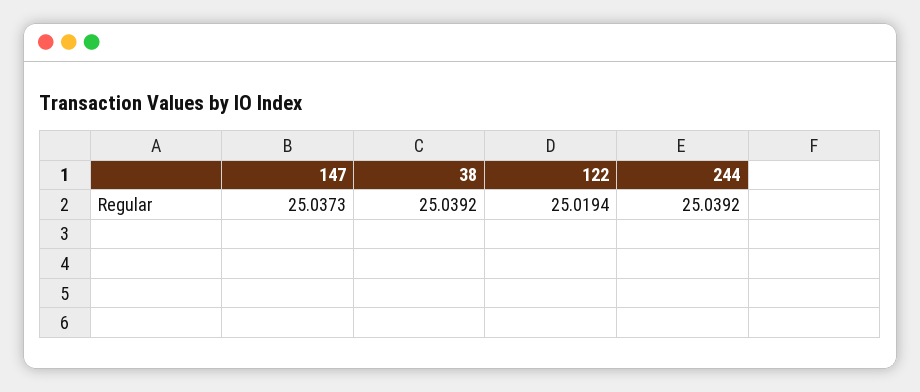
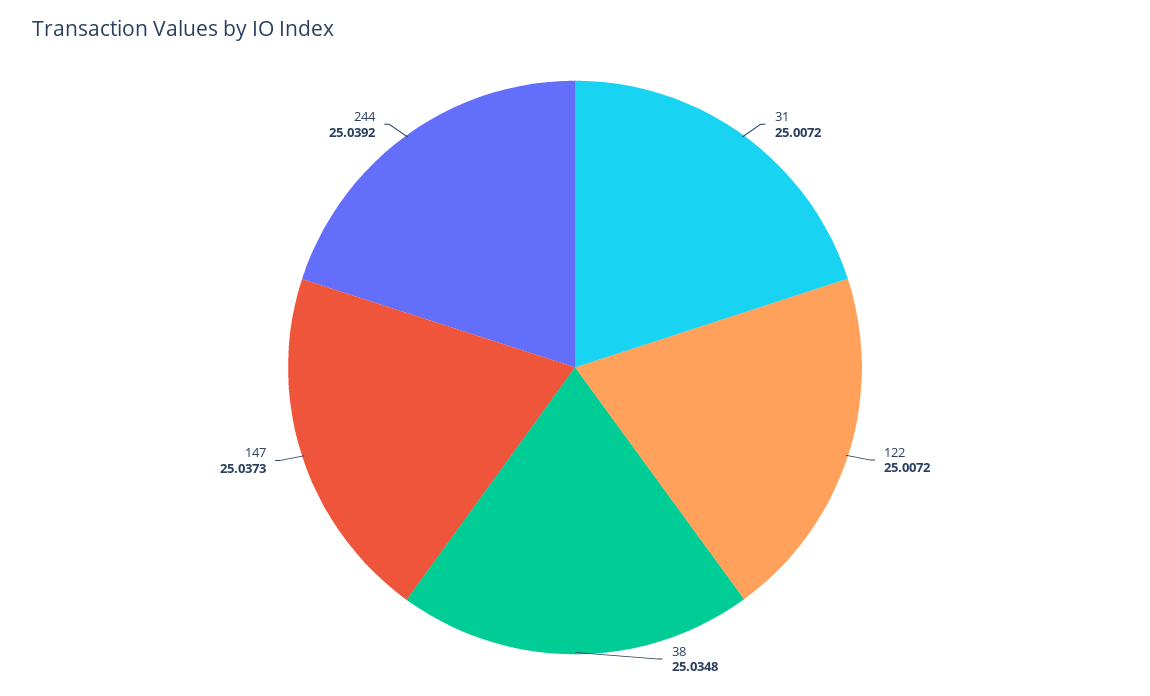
38: 25.0392 -> 25.0348
122: 25.0194 -> 25.0072
31: none -> 25.0072

